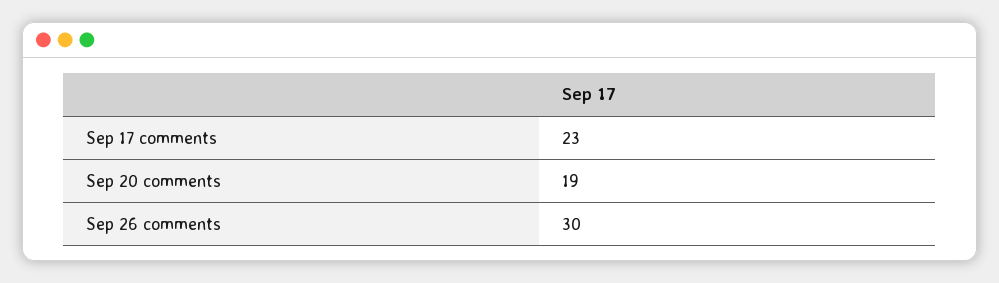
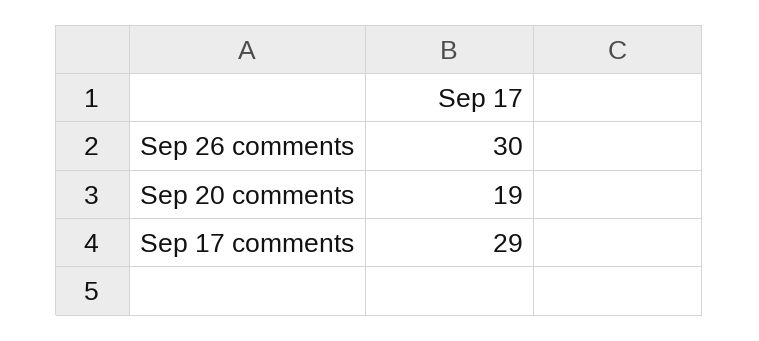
Sep 17 comments: 23 -> 29

